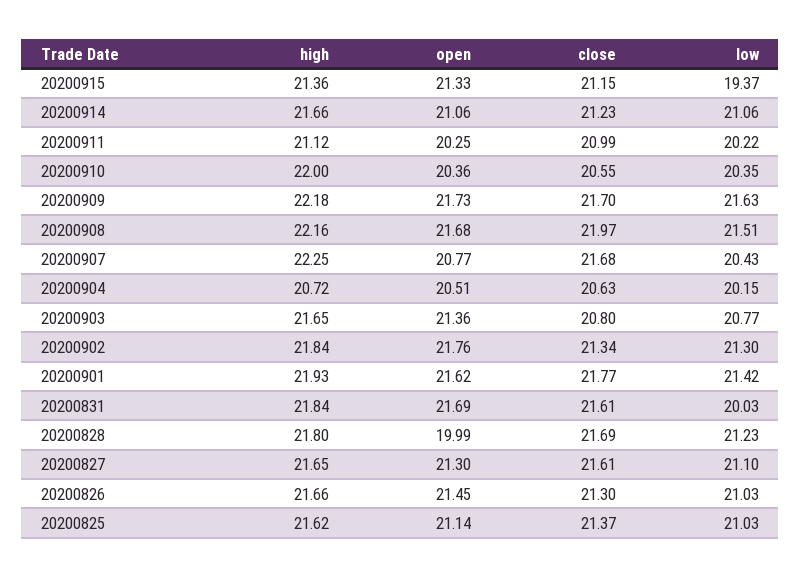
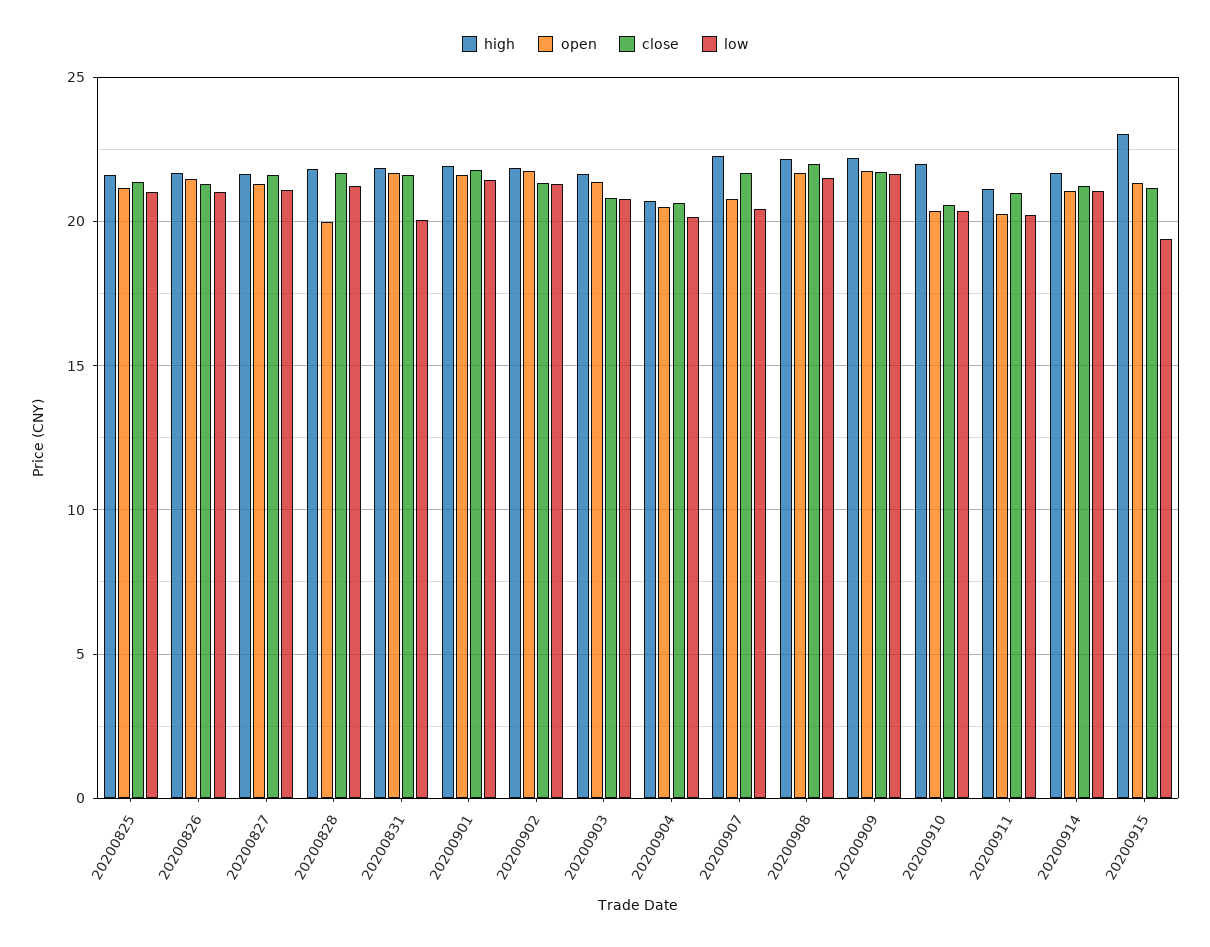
high, 20200915: 21.36 -> 23

